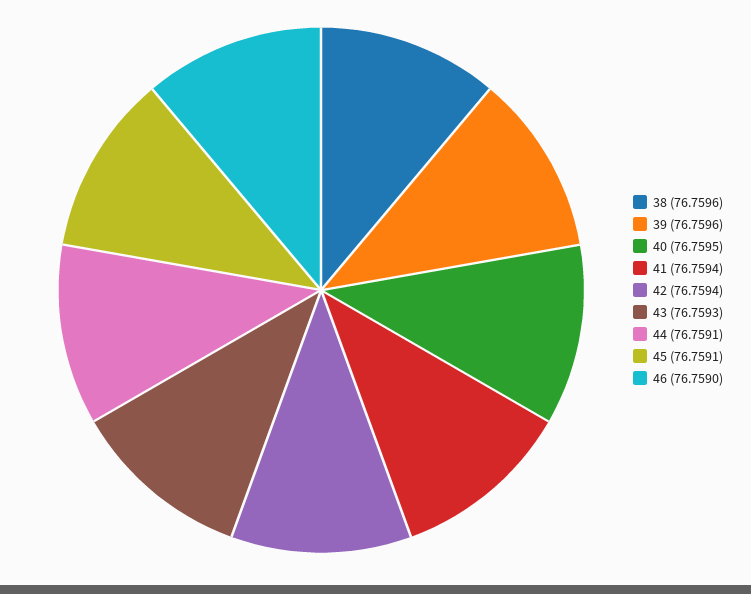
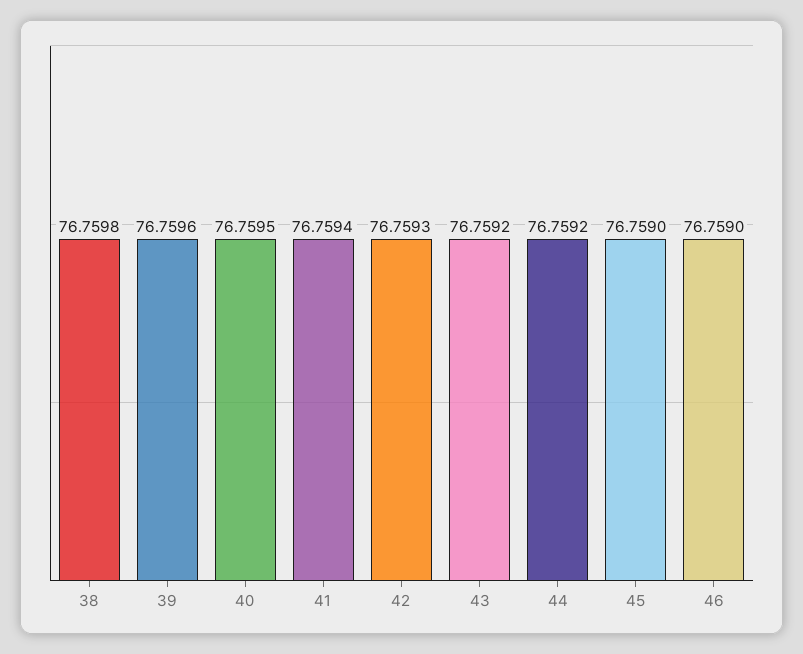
38: 76.7596 -> 76.7598
42: 76.7594 -> 76.7593
43: 76.7593 -> 76.7592
44: 76.7591 -> 76.7592
45: 76.7591 -> 76.759

